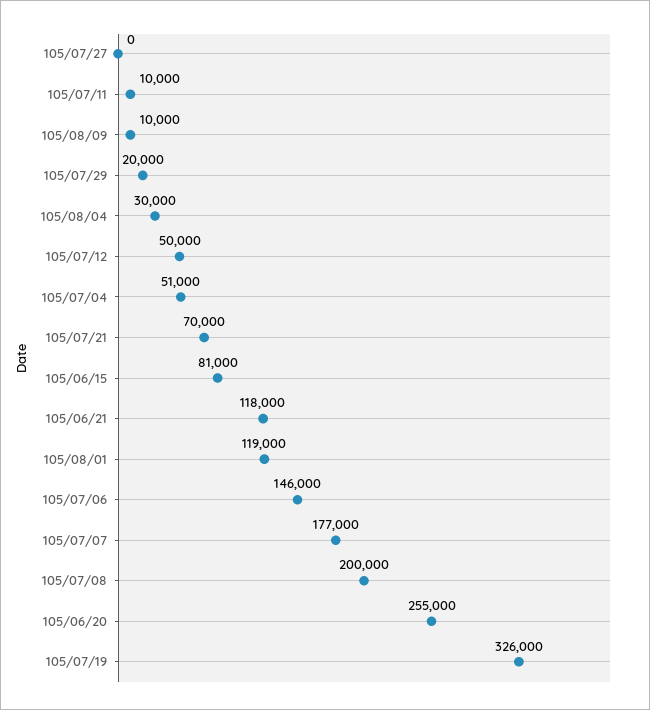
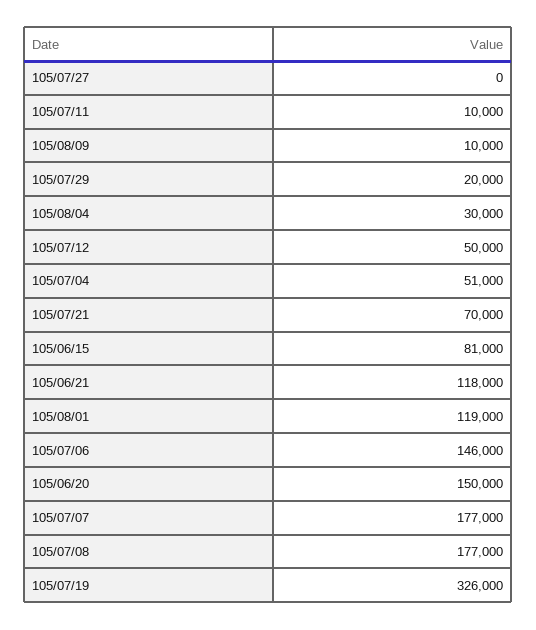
105/07/08: 200000 -> 177000
105/06/20: 255000 -> 150000

